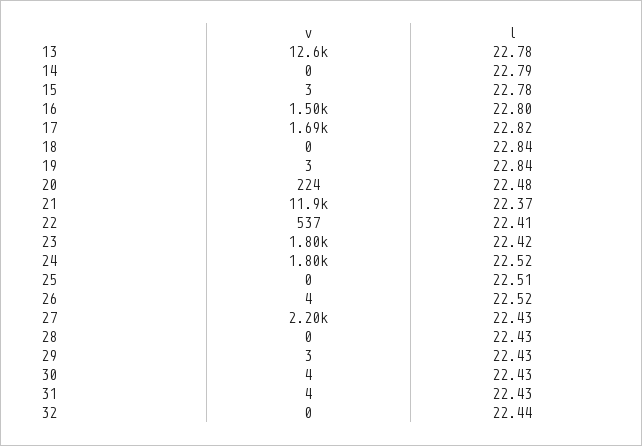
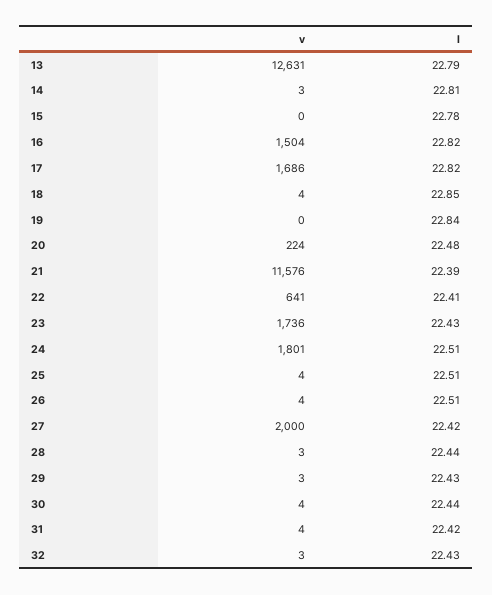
l, 13: 22.78 -> 22.79
v, 14: 0 -> 3
l, 14: 22.79 -> 22.81
v, 15: 3 -> 0
l, 16: 22.8 -> 22.82
v, 18: 0 -> 4
l, 18: 22.84 -> 22.85
v, 19: 3 -> 0
v, 21: 11900 -> 11576
l, 21: 22.37 -> 22.39
v, 22: 537 -> 641
v, 23: 1800 -> 1736
l, 23: 22.42 -> 22.43
l, 24: 22.52 -> 22.51
v, 25: 0 -> 4
l, 26: 22.52 -> 22.51
v, 27: 2200 -> 2000
l, 27: 22.43 -> 22.42
v, 28: 0 -> 3
l, 28: 22.43 -> 22.44
l, 30: 22.43 -> 22.44
l, 31: 22.43 -> 22.42
v, 32: 0 -> 3
l, 32: 22.44 -> 22.43

